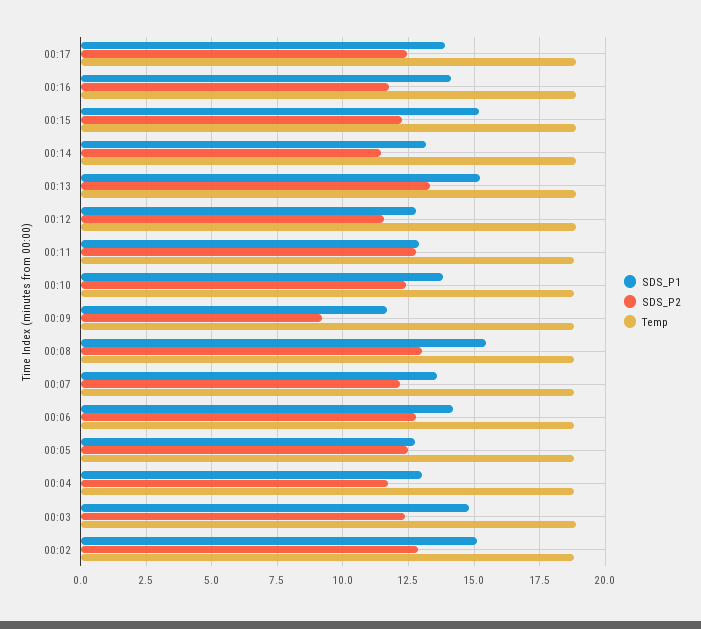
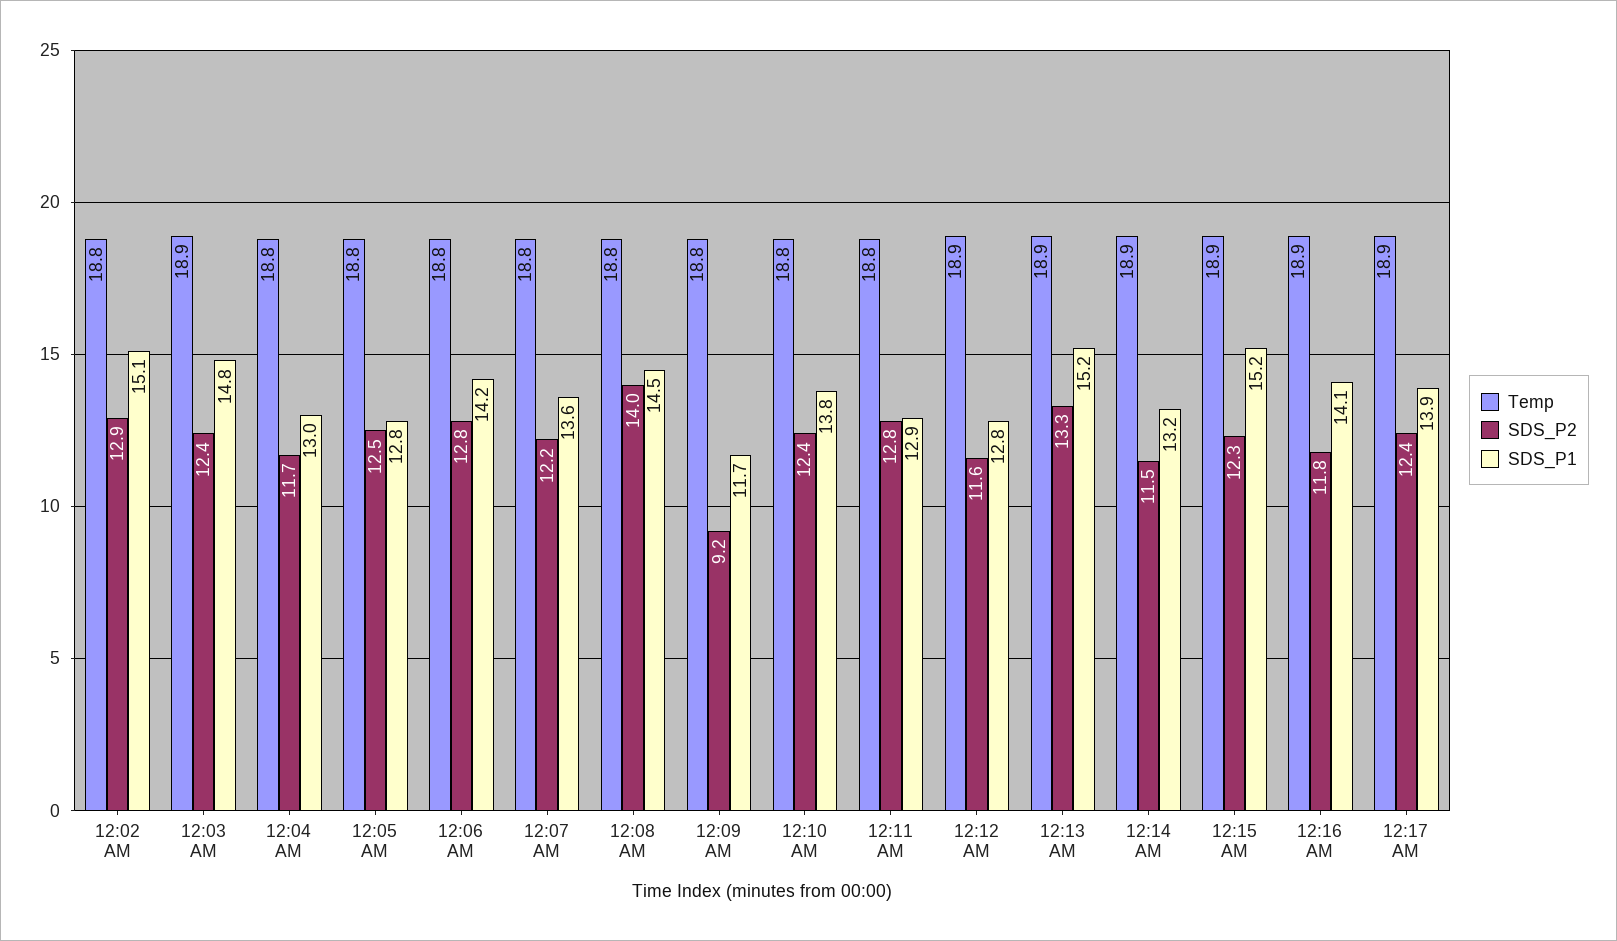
SDS_P1, 00:08: 15.5 -> 14.5
SDS_P2, 00:08: 13 -> 14

